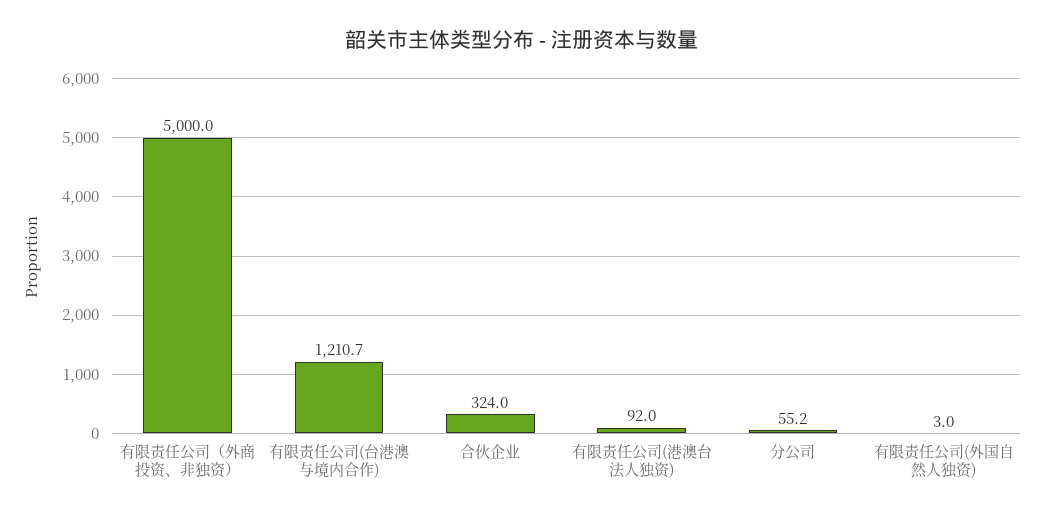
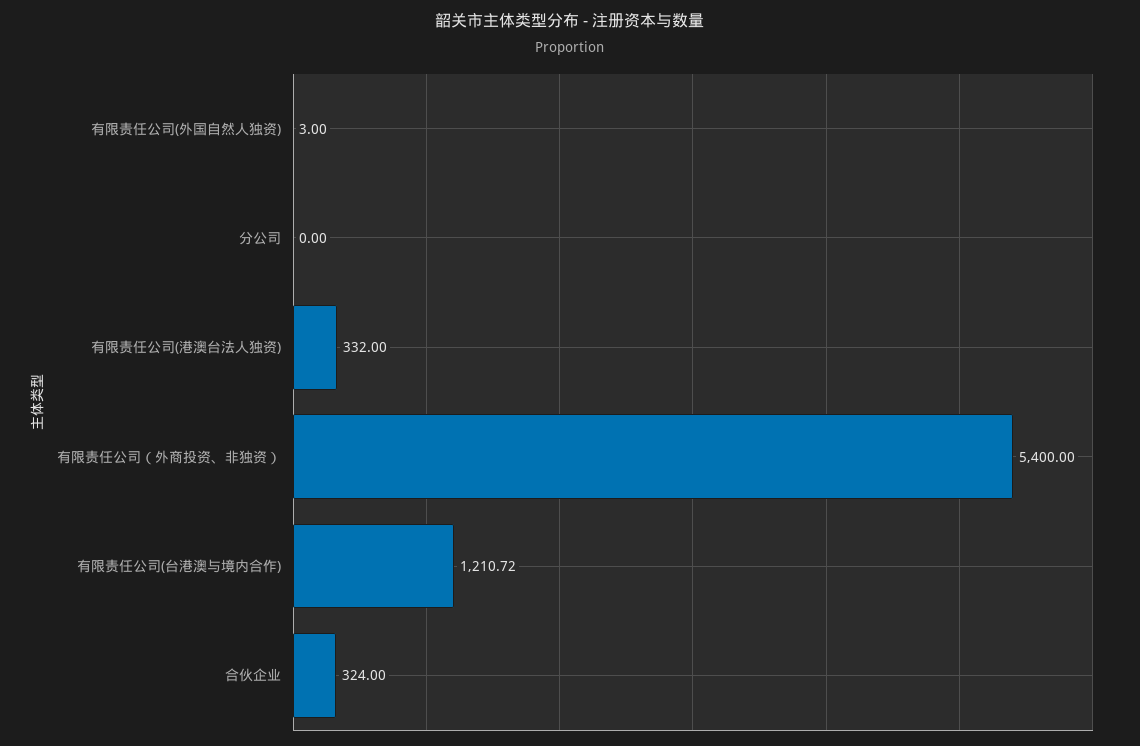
有限责任公司（外商投资、非独资）: 5000 -> 5400
有限责任公司(港澳台法人独资): 92 -> 332
分公司: 55.2 -> 0

